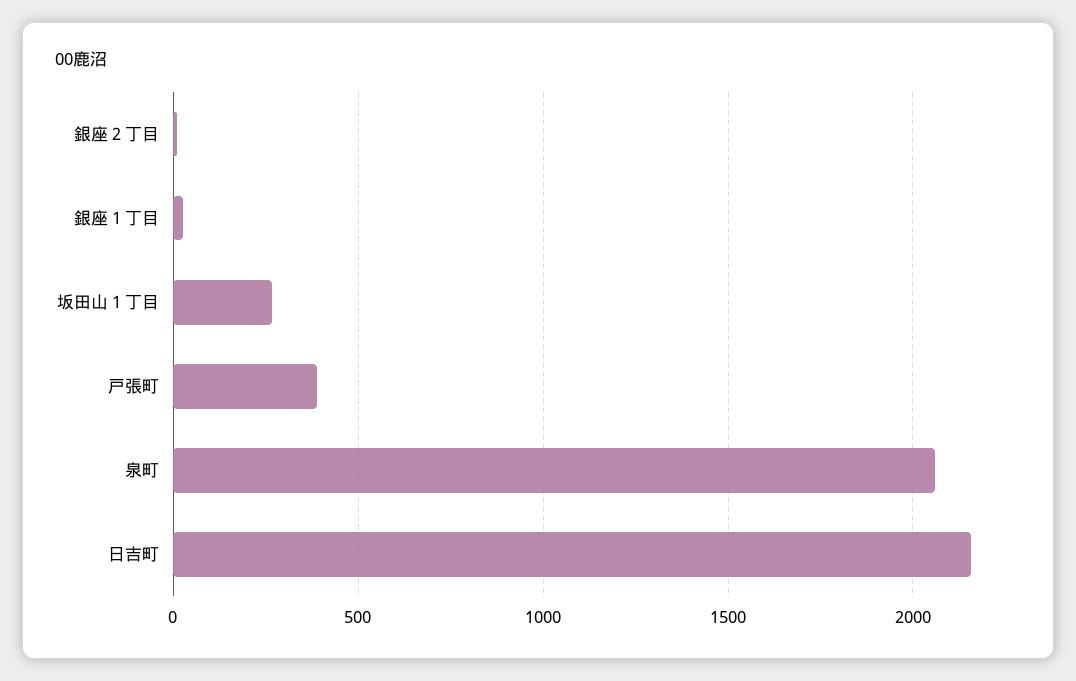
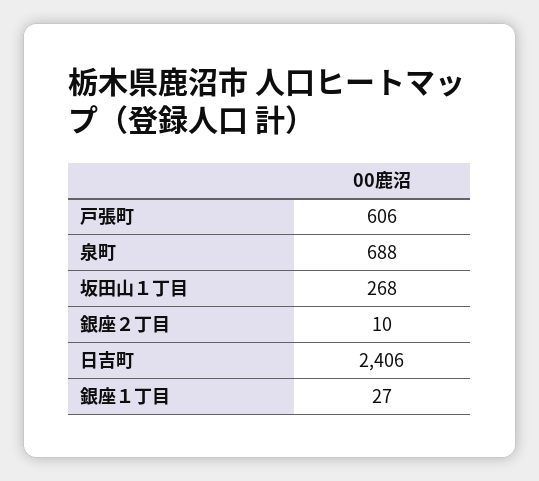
戸張町: 400 -> 606
泉町: 2050 -> 688
日吉町: 2150 -> 2406

